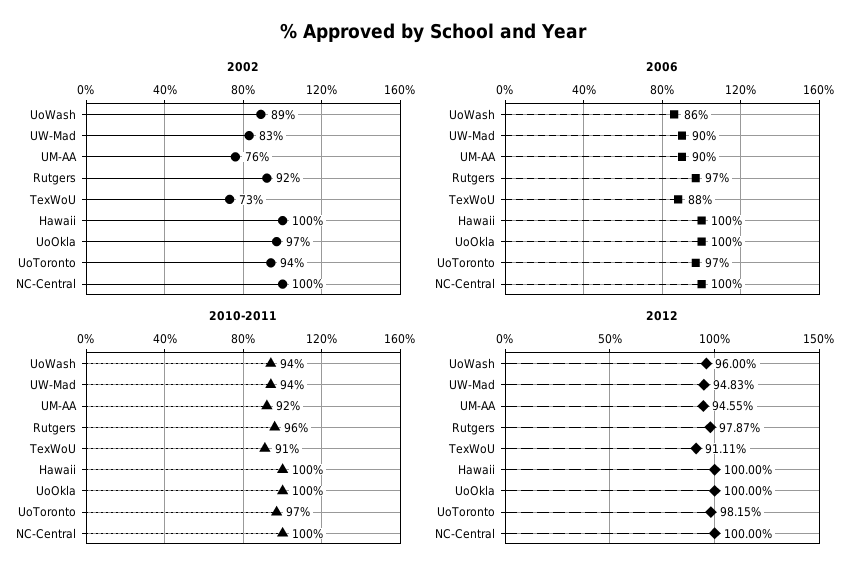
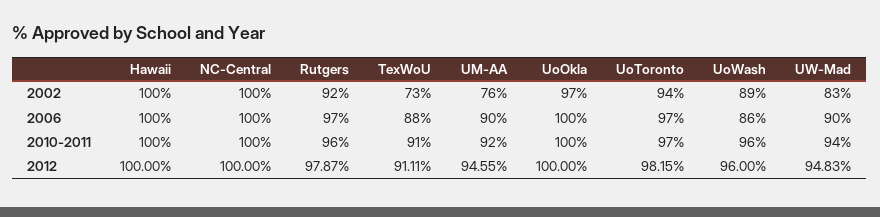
2010-2011, UoWash: 94 -> 96

